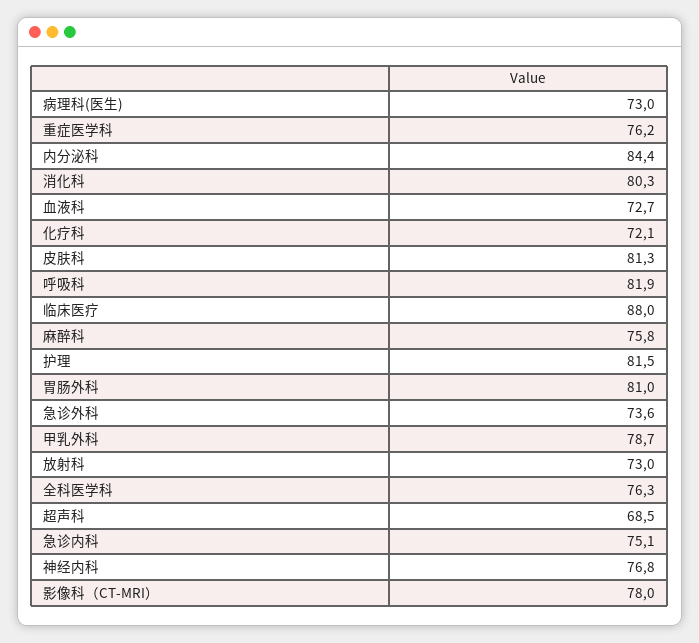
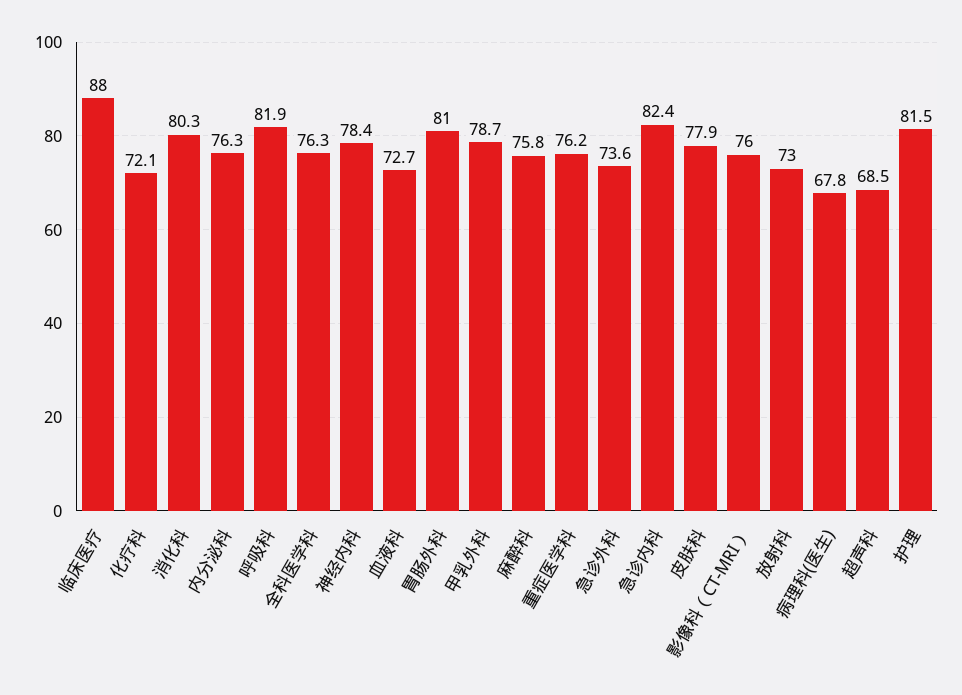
病理科(医生): 73 -> 67.8
内分泌科: 84.4 -> 76.3
皮肤科: 81.3 -> 77.9
急诊内科: 75.1 -> 82.4
神经内科: 76.8 -> 78.4
影像科（CT-MRI）: 78 -> 76

